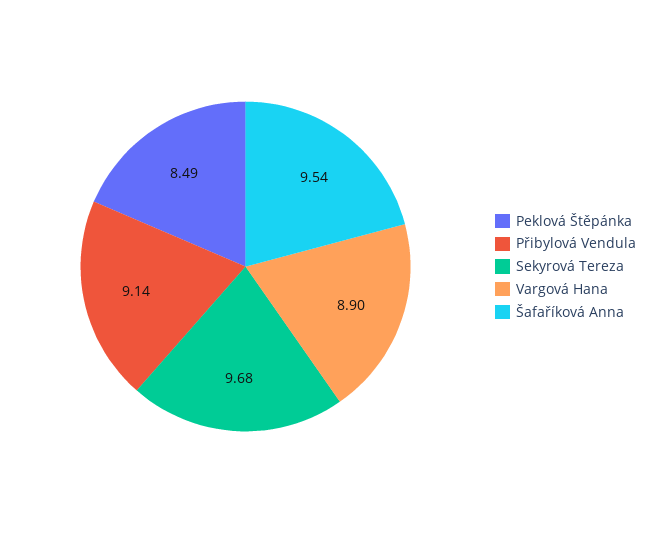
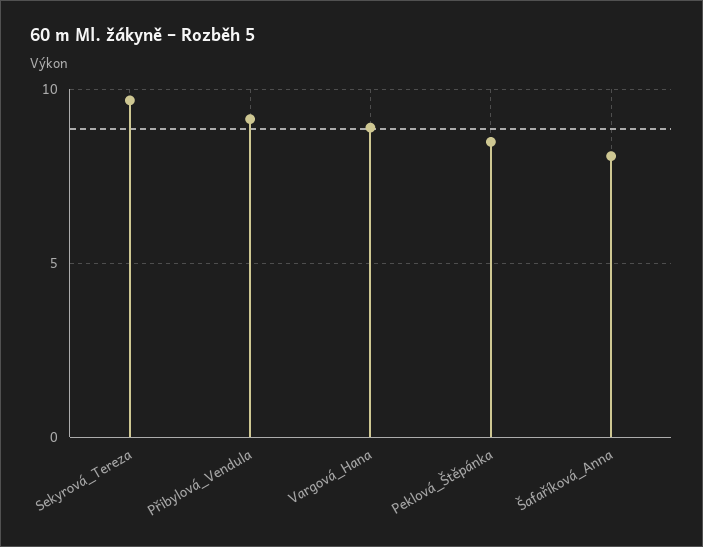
Šafaříková Anna: 9.54 -> 8

